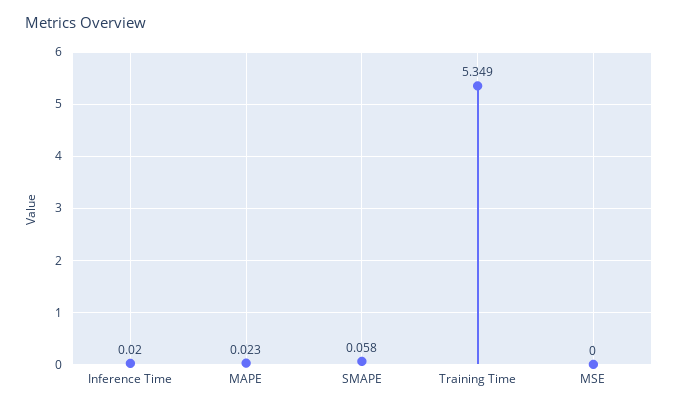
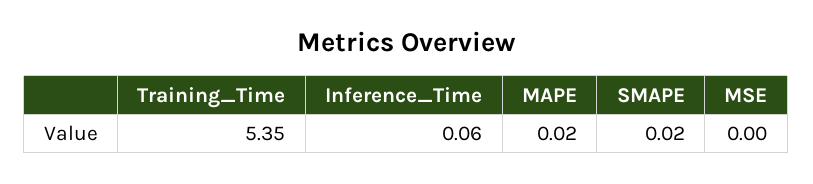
Inference Time: 0.02 -> 0.06
SMAPE: 0.058 -> 0.02

